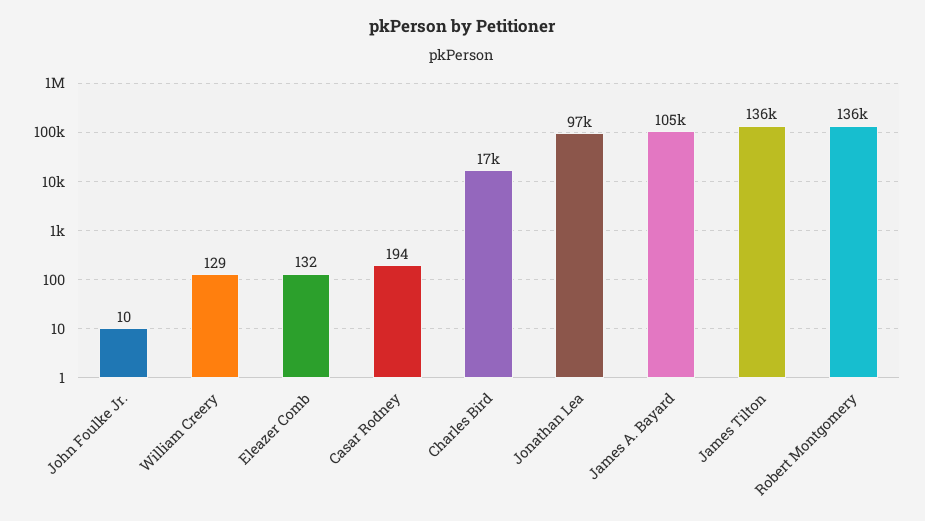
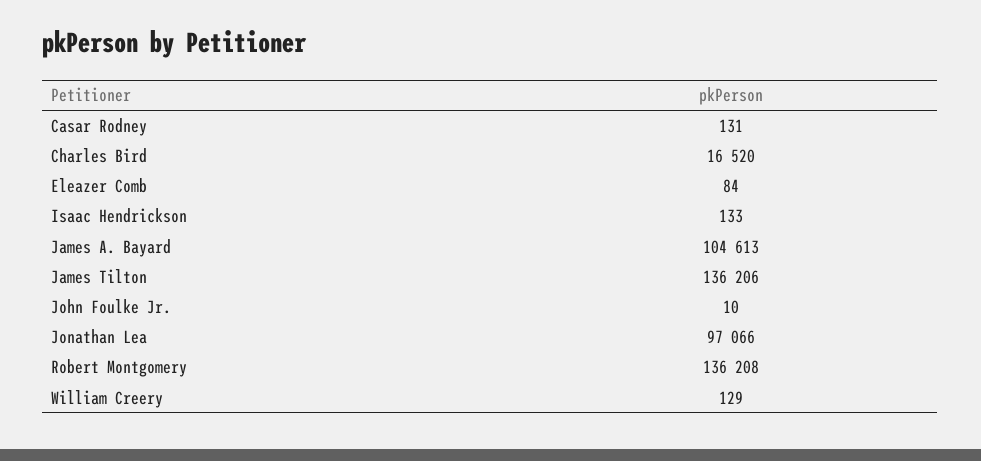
Eleazer Comb: 132 -> 84
Casar Rodney: 194 -> 131
Isaac Hendrickson: none -> 133

